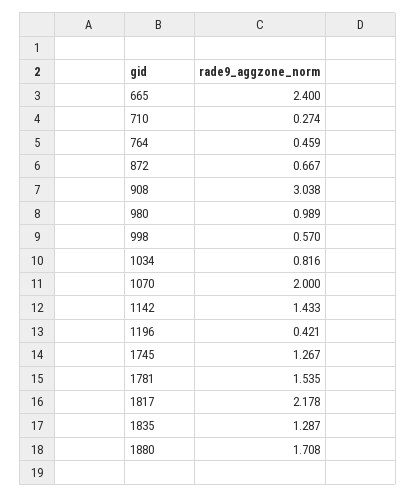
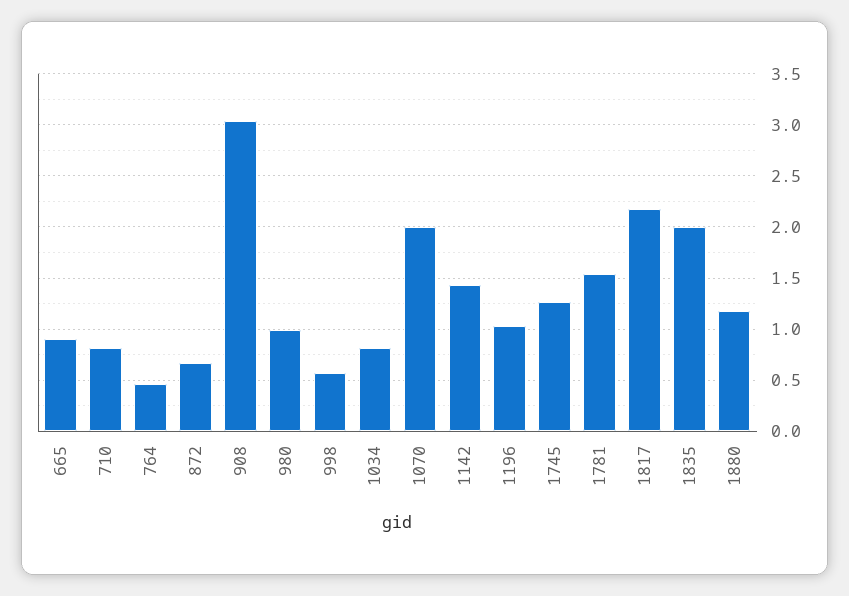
665: 2.4 -> 0.9
710: 0.274 -> 0.8
1196: 0.421 -> 1
1835: 1.287 -> 2
1880: 1.708 -> 1.2

